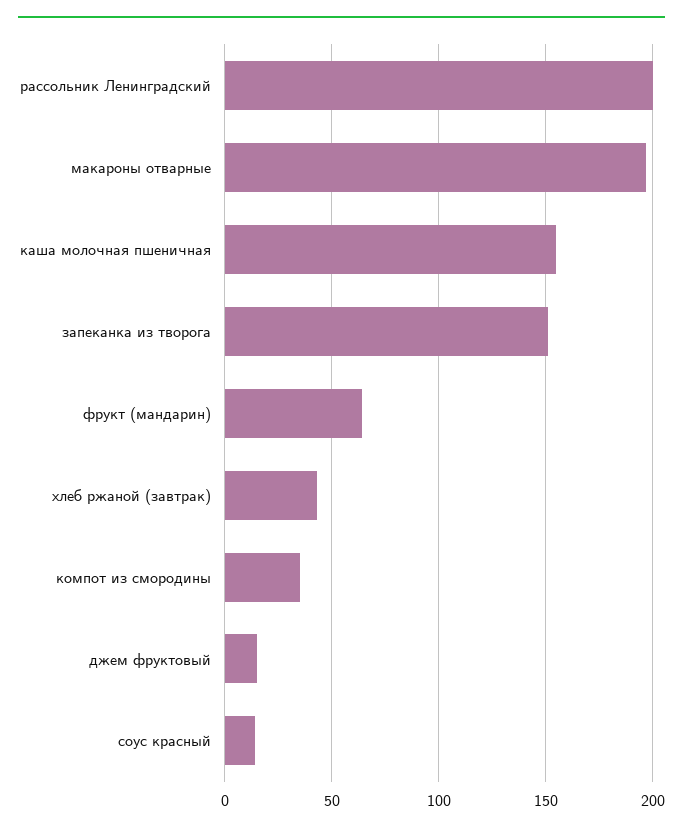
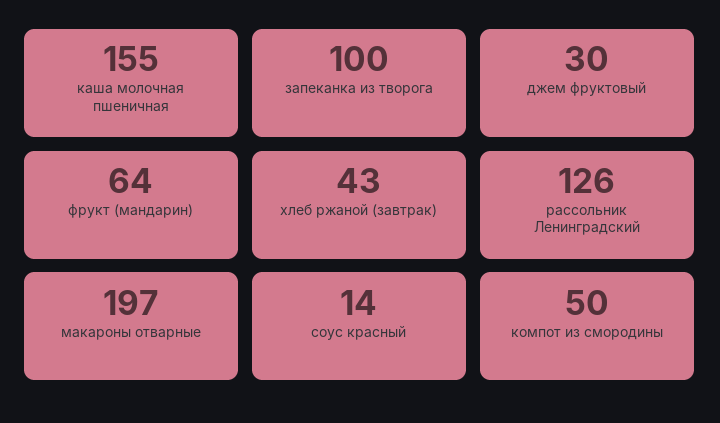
рассольник Ленинградский: 200 -> 126
запеканка из творога: 150 -> 100
компот из смородины: 35 -> 50
джем фруктовый: 15 -> 30

